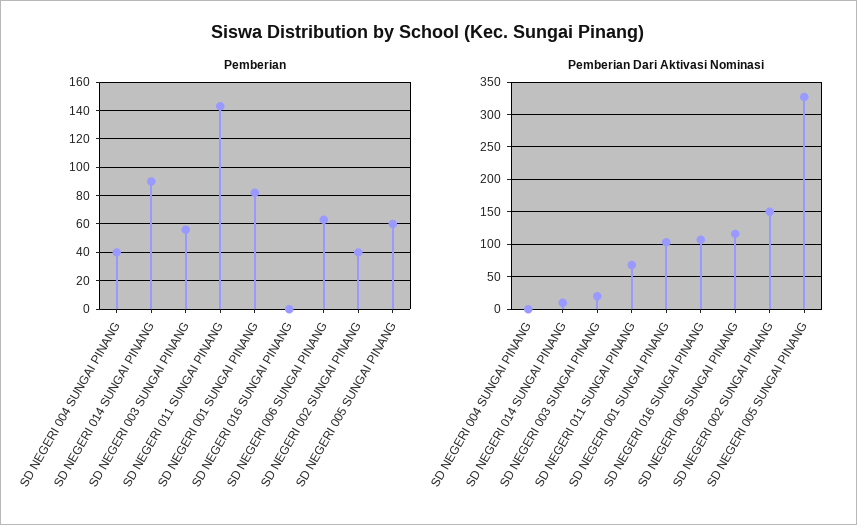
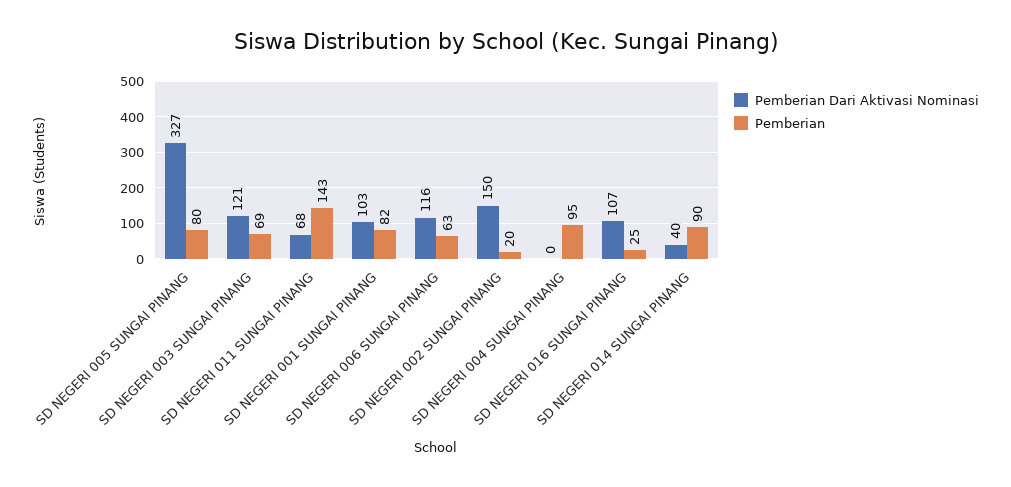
Pemberian, SD NEGERI 004 SUNGAI PINANG: 40 -> 95
Pemberian, SD NEGERI 003 SUNGAI PINANG: 55 -> 69
Pemberian, SD NEGERI 016 SUNGAI PINANG: 0 -> 25
Pemberian, SD NEGERI 002 SUNGAI PINANG: 40 -> 20
Pemberian, SD NEGERI 005 SUNGAI PINANG: 60 -> 80
Pemberian Dari Aktivasi Nominasi, SD NEGERI 014 SUNGAI PINANG: 10 -> 40
Pemberian Dari Aktivasi Nominasi, SD NEGERI 003 SUNGAI PINANG: 20 -> 121

